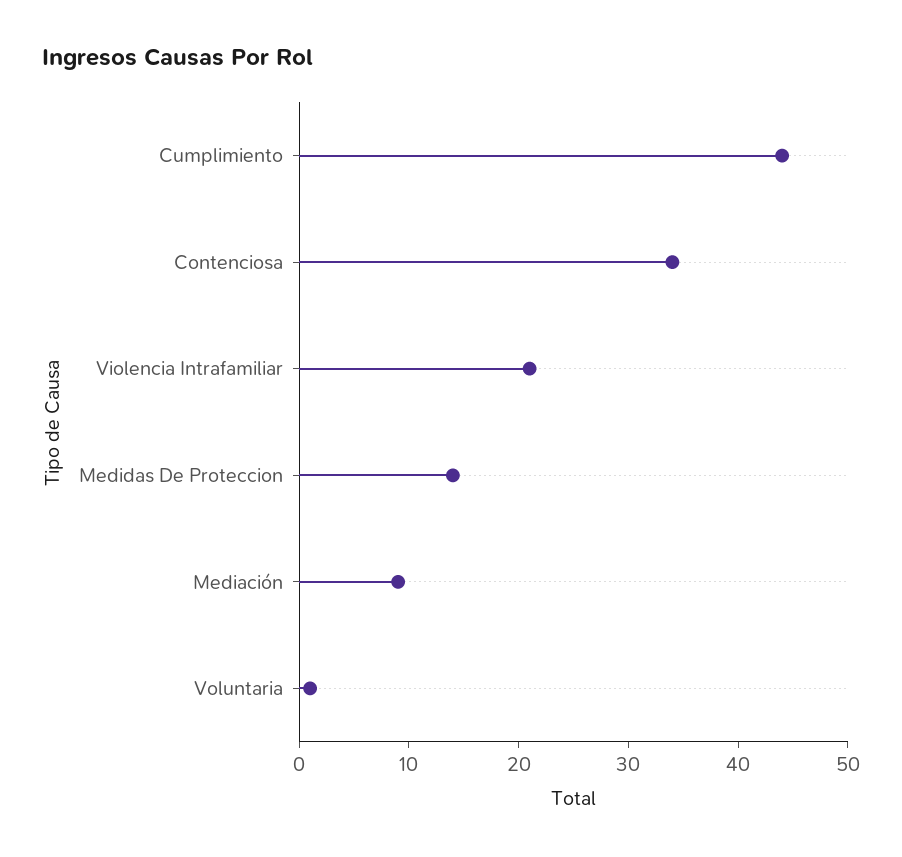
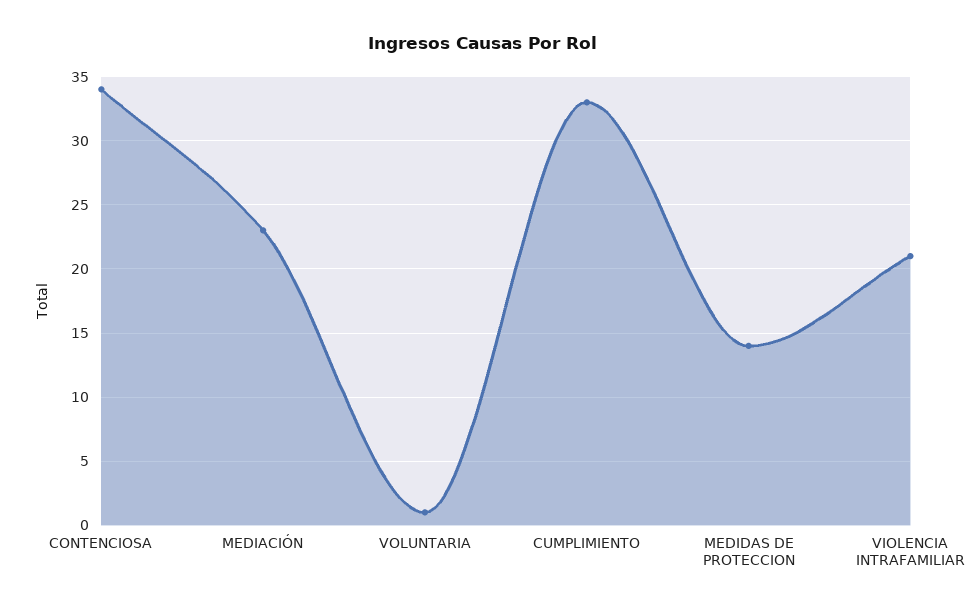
Cumplimiento: 44 -> 33
Mediación: 9 -> 23

